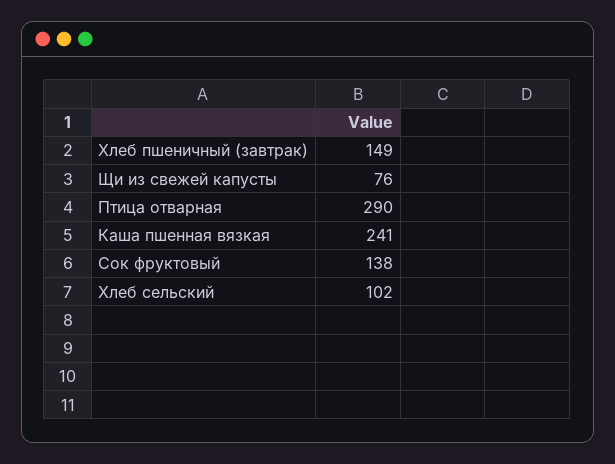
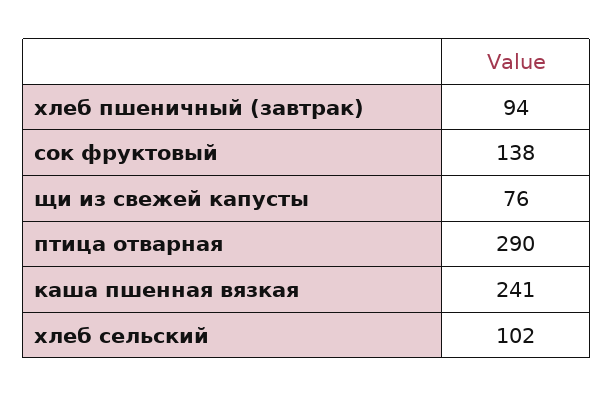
Хлеб пшеничный (завтрак): 149 -> 94

